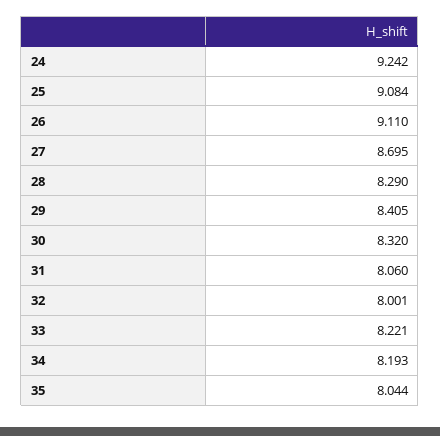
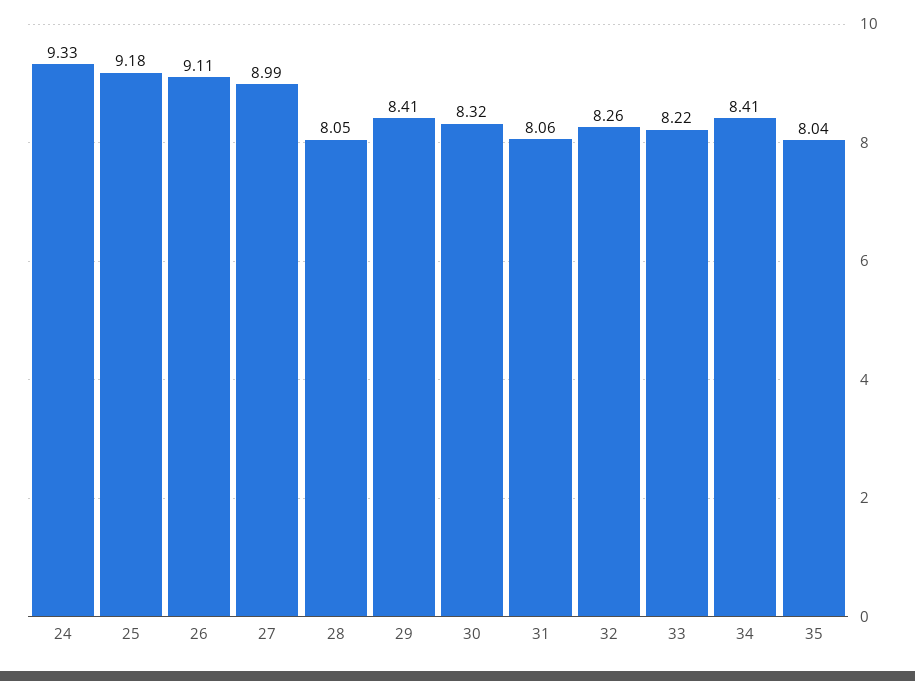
24: 9.242 -> 9.33
25: 9.084 -> 9.18
27: 8.695 -> 8.99
28: 8.29 -> 8.05
32: 8.001 -> 8.26
34: 8.193 -> 8.41

